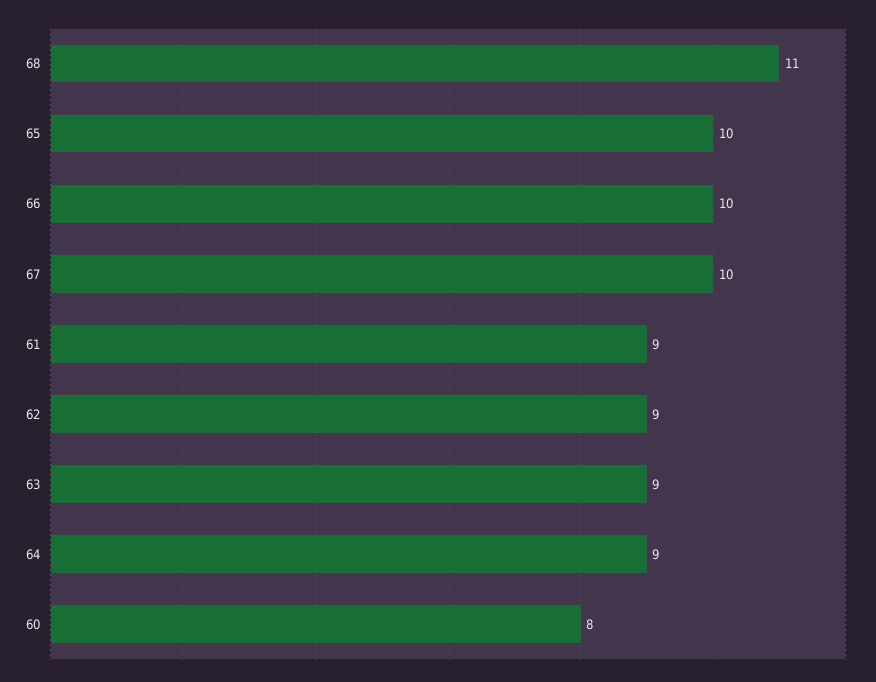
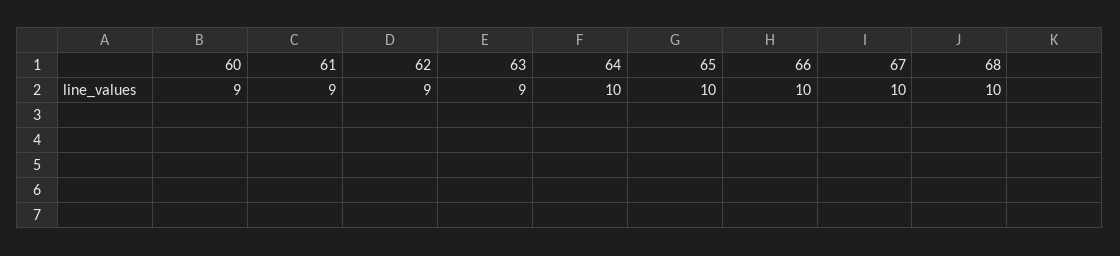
68: 11 -> 10
64: 9 -> 10
60: 8 -> 9

